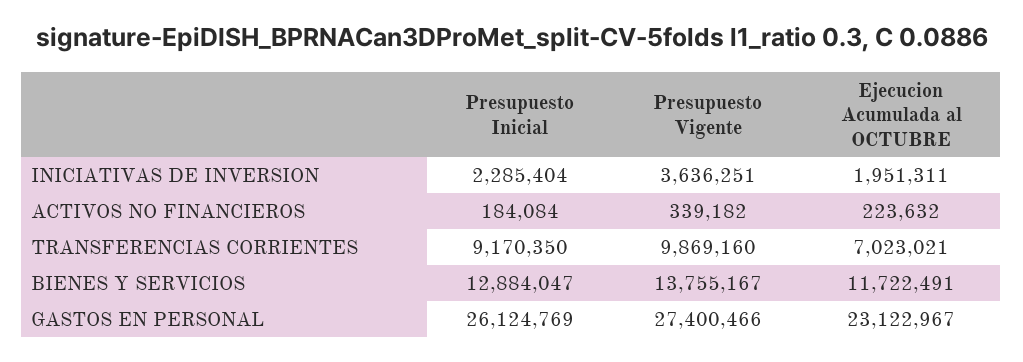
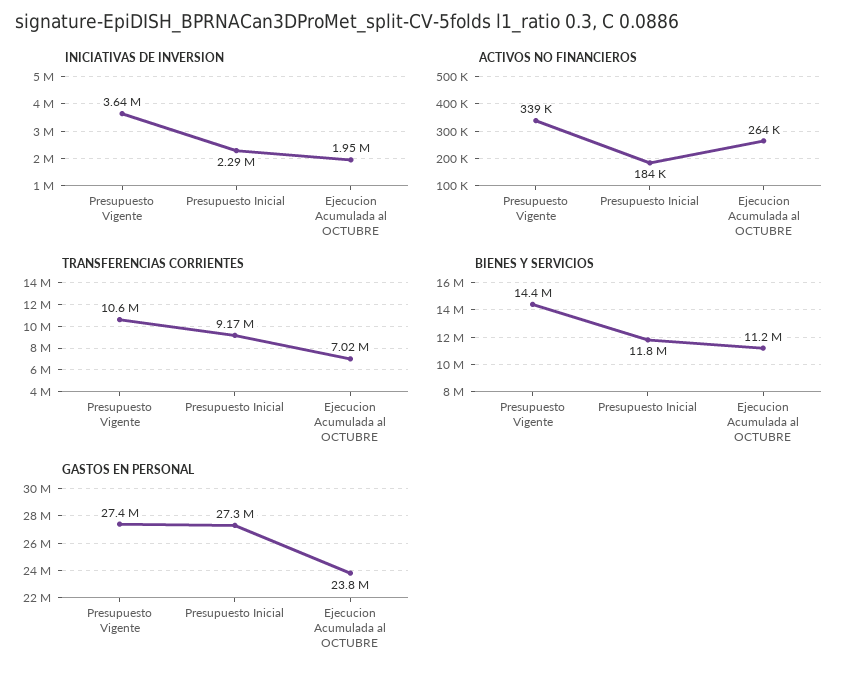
ACTIVOS NO FINANCIEROS, Ejecucion Acumulada al OCTUBRE: 223632 -> 264000
TRANSFERENCIAS CORRIENTES, Presupuesto Vigente: 9869160 -> 10600000
BIENES Y SERVICIOS, Presupuesto Inicial: 12884047 -> 11800000
BIENES Y SERVICIOS, Presupuesto Vigente: 13755167 -> 14400000
BIENES Y SERVICIOS, Ejecucion Acumulada al OCTUBRE: 11722491 -> 11200000
GASTOS EN PERSONAL, Presupuesto Inicial: 26124769 -> 27300000
GASTOS EN PERSONAL, Ejecucion Acumulada al OCTUBRE: 23122967 -> 23800000

